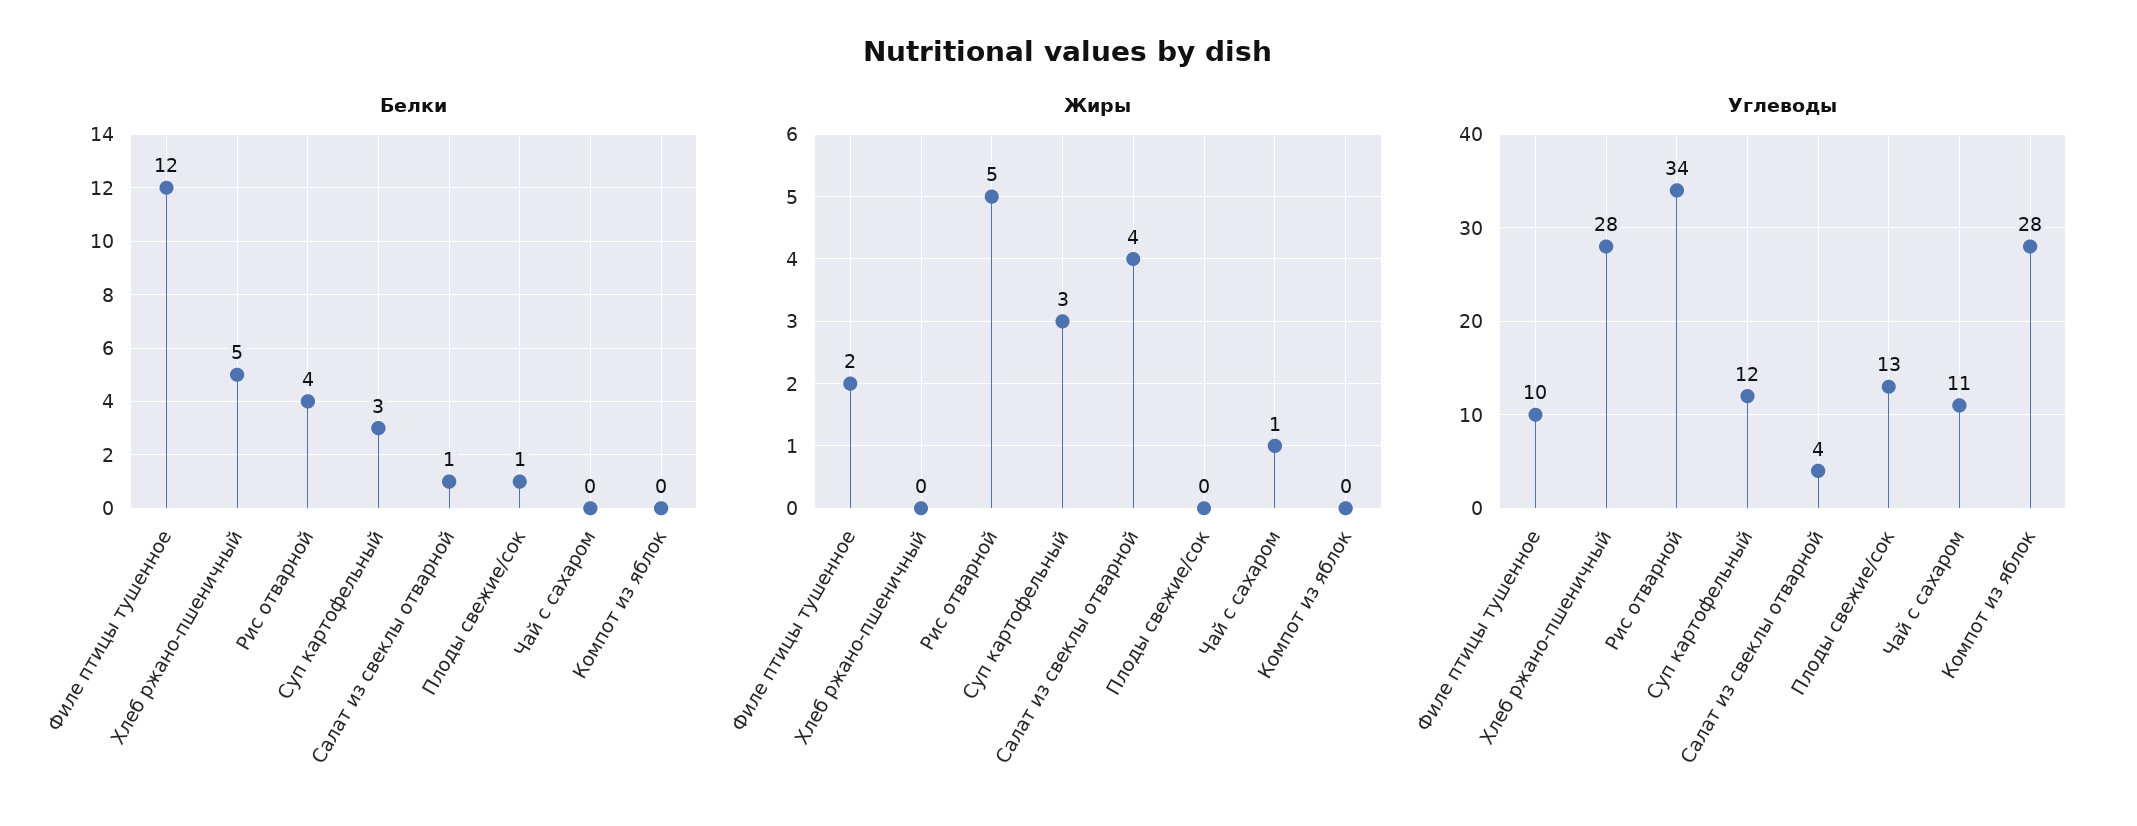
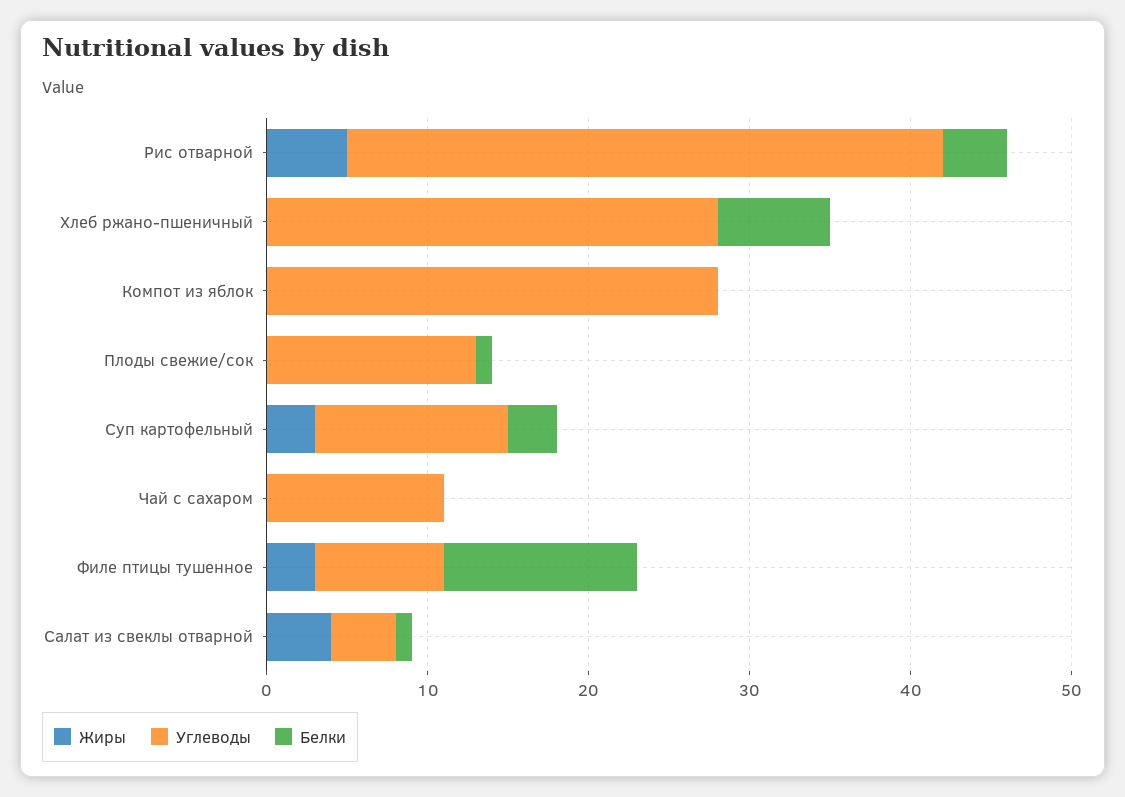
Белки, Хлеб ржано-пшеничный: 5 -> 7
Жиры, Филе птицы тушенное: 2 -> 3
Жиры, Чай с сахаром: 1 -> 0
Углеводы, Филе птицы тушенное: 10 -> 8
Углеводы, Рис отварной: 34 -> 37

